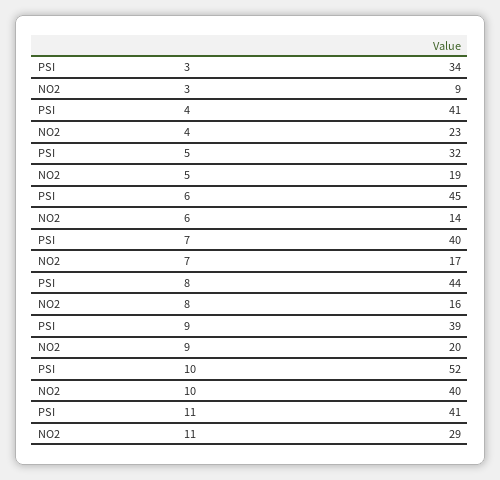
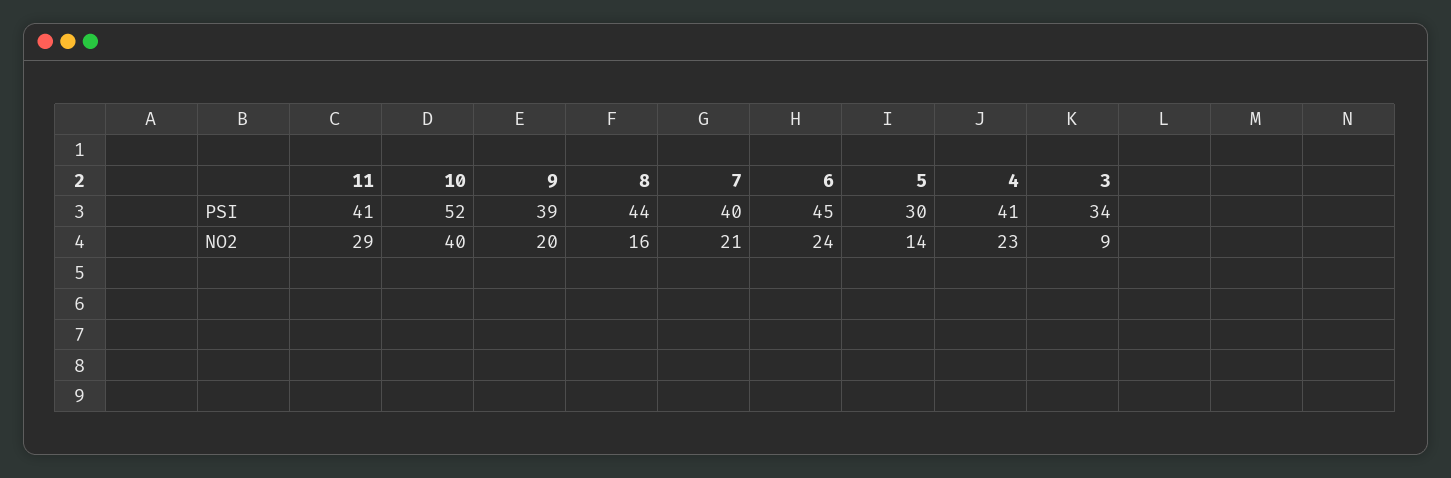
PSI, 5: 32 -> 30
NO2, 5: 19 -> 14
NO2, 6: 14 -> 24
NO2, 7: 17 -> 21

